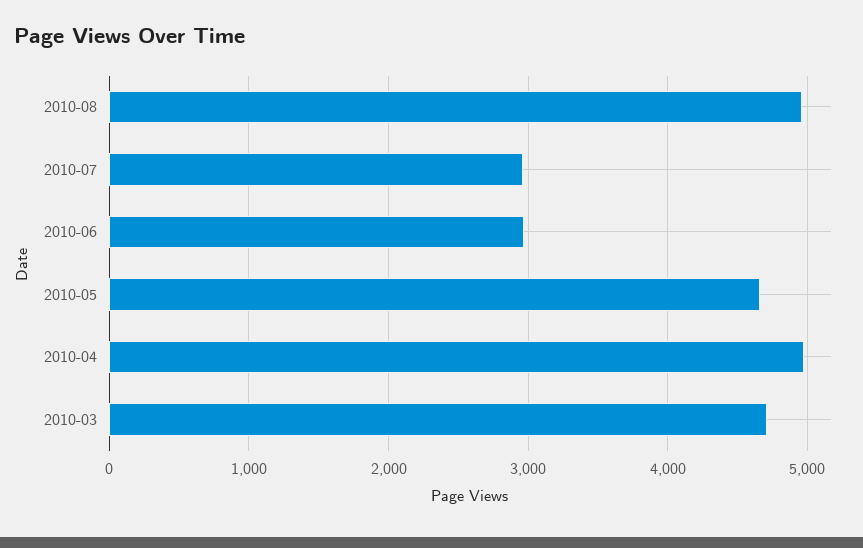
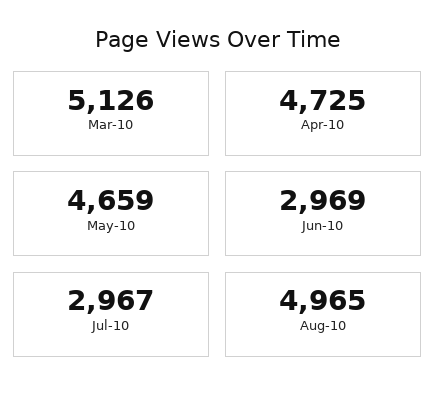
2010-04: 5000 -> 4725
2010-03: 4700 -> 5126

